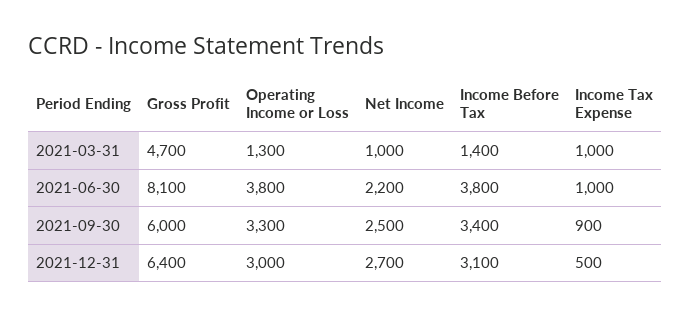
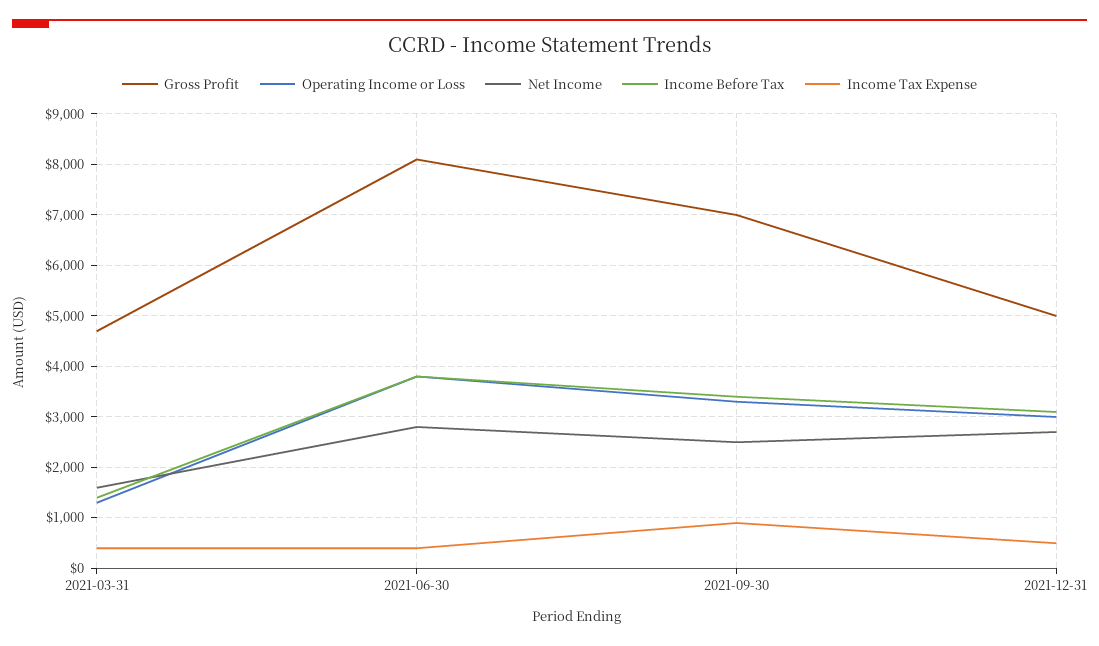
Net Income, 2021-03-31: 1000 -> 1600
Income Tax Expense, 2021-03-31: 1000 -> 400
Net Income, 2021-06-30: 2200 -> 2800
Income Tax Expense, 2021-06-30: 1000 -> 400
Gross Profit, 2021-09-30: 6000 -> 7000
Gross Profit, 2021-12-31: 6400 -> 5000

